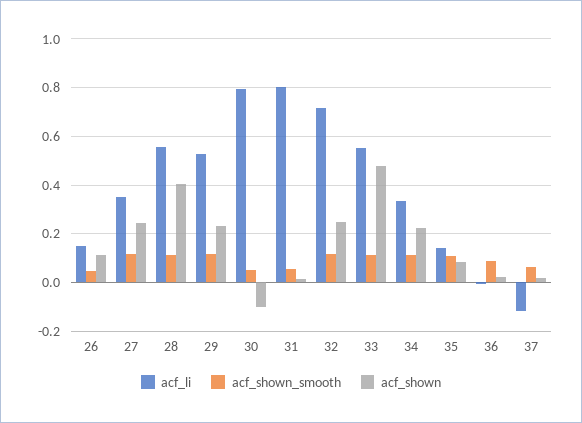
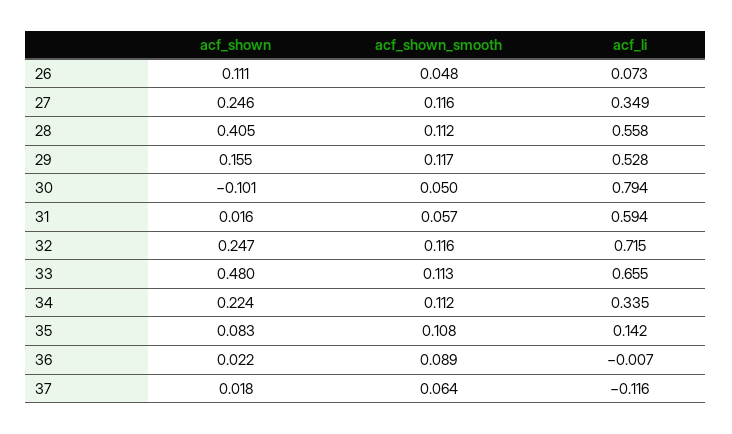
acf_li, 26: 0.15 -> 0.073
acf_shown, 29: 0.225 -> 0.155
acf_li, 31: 0.8 -> 0.594
acf_li, 33: 0.55 -> 0.655

